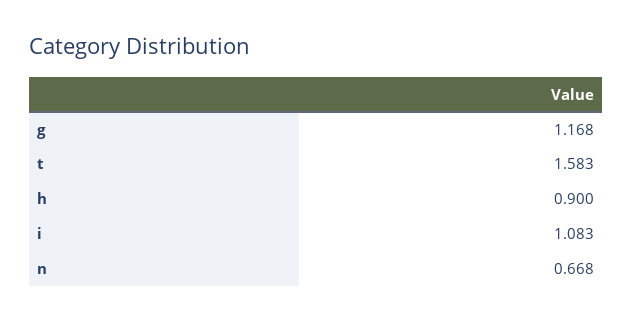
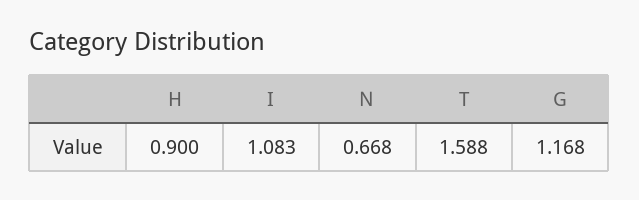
t: 1.583 -> 1.588

